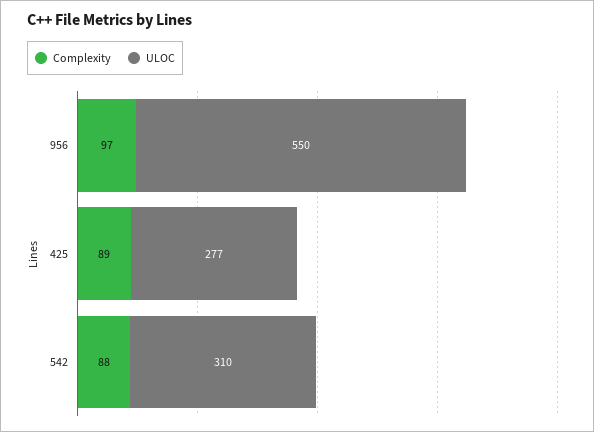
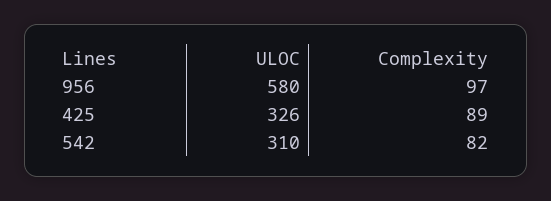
ULOC, 956: 550 -> 580
ULOC, 425: 277 -> 326
Complexity, 542: 88 -> 82

